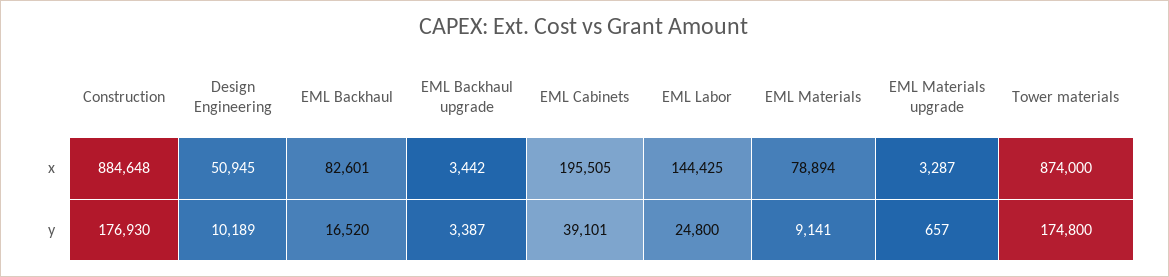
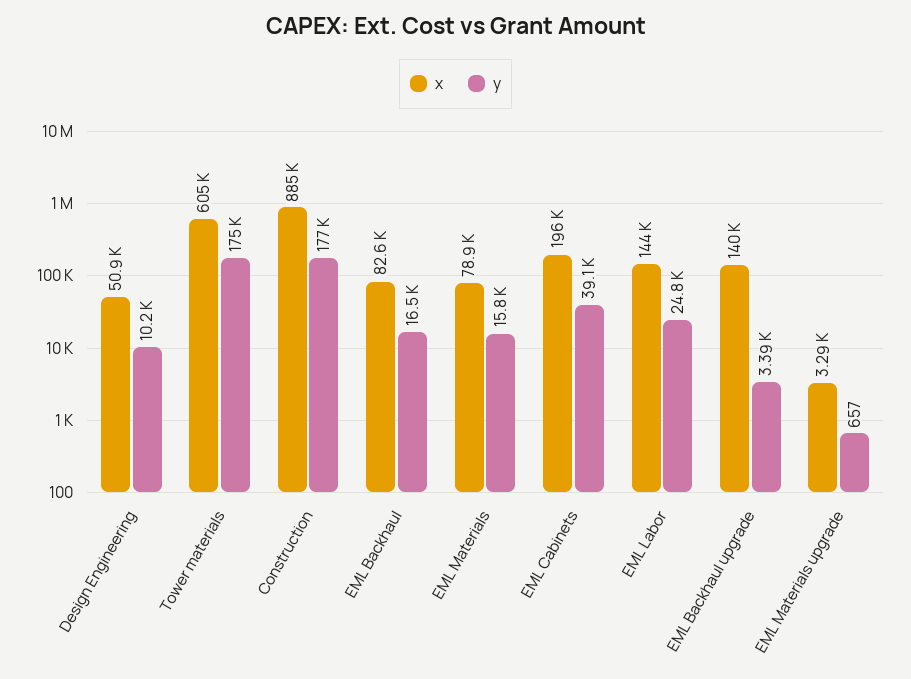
x, EML Backhaul upgrade: 3442 -> 140000
x, Tower materials: 874000 -> 605000
y, EML Materials: 9141 -> 15800

